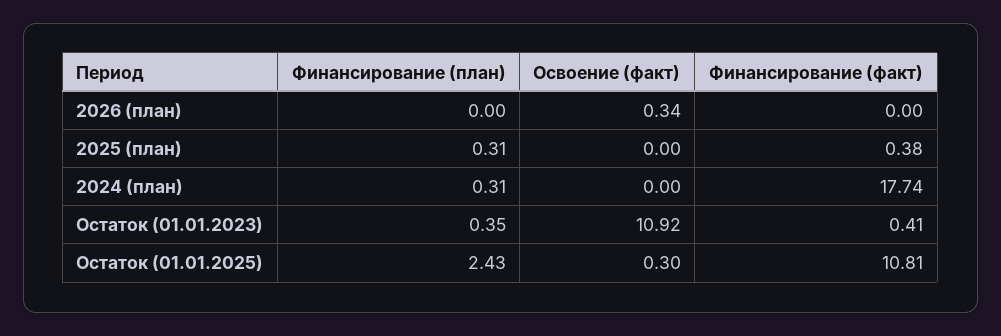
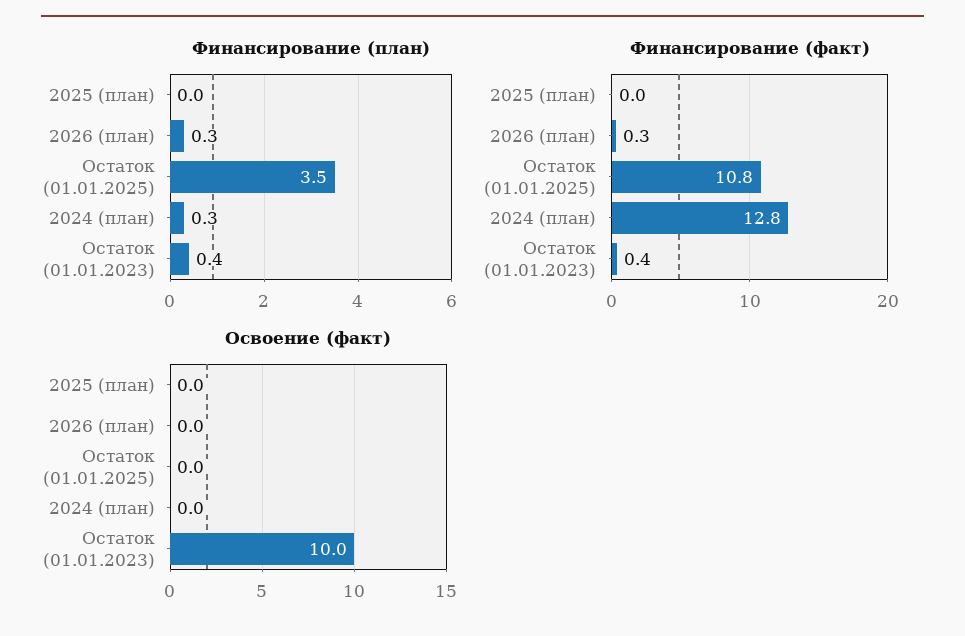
Финансирование (план), 2026 (план): 0 -> 0.3
Освоение (факт), 2026 (план): 0.34 -> 0
Финансирование (факт), 2026 (план): 0 -> 0.3
Финансирование (план), 2025 (план): 0.31 -> 0
Финансирование (факт), 2025 (план): 0.38 -> 0
Финансирование (факт), 2024 (план): 17.74 -> 12.8
Освоение (факт), Остаток (01.01.2023): 10.92 -> 10
Финансирование (план), Остаток (01.01.2025): 2.43 -> 3.5
Освоение (факт), Остаток (01.01.2025): 0.3 -> 0

